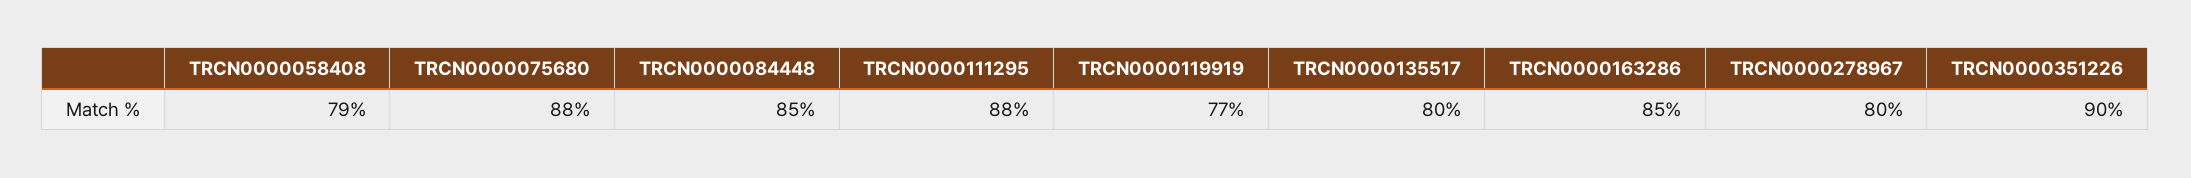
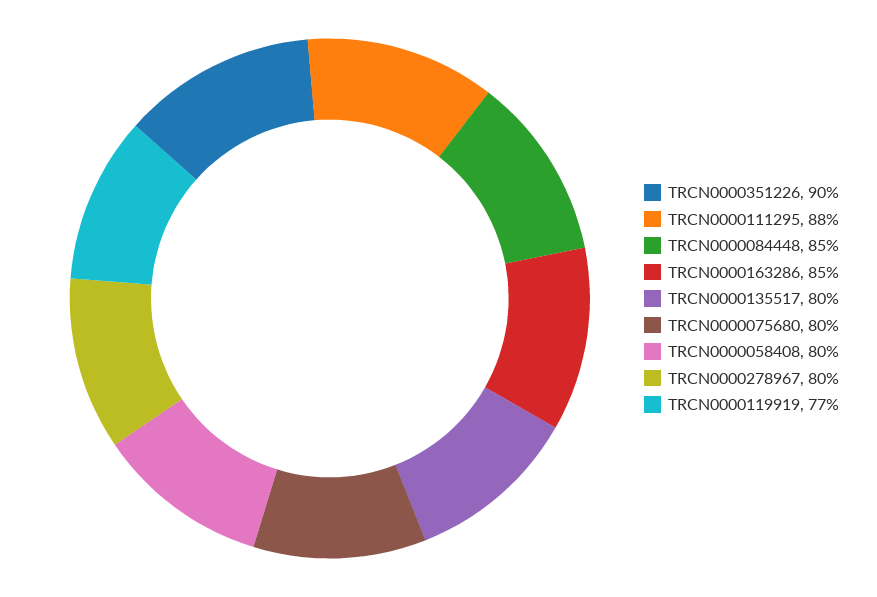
TRCN0000058408: 79 -> 80
TRCN0000075680: 88 -> 80

